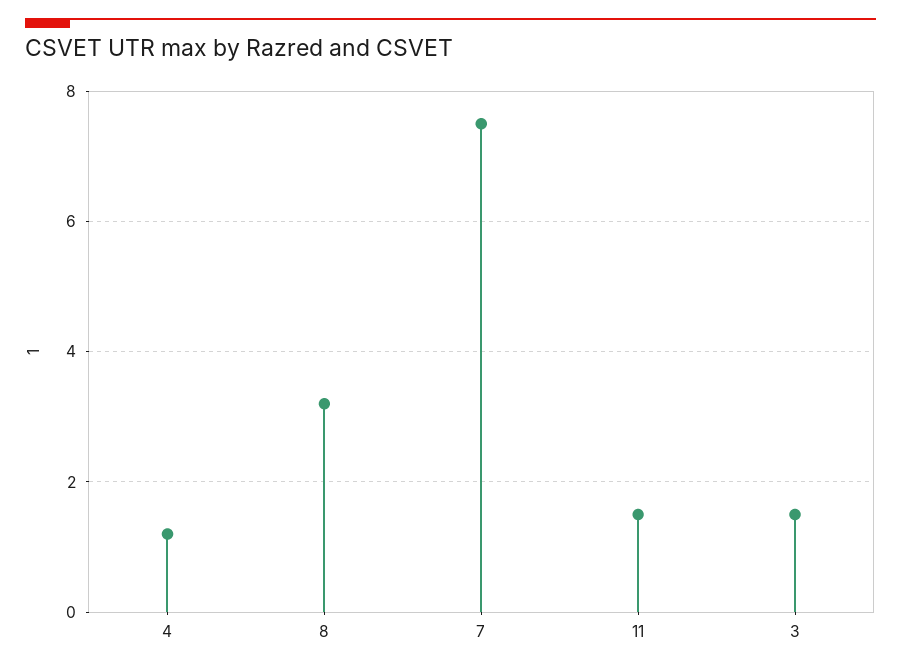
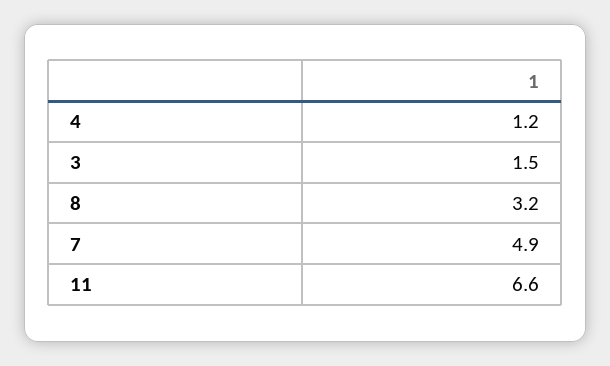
7: 7.5 -> 4.9
11: 1.5 -> 6.6

